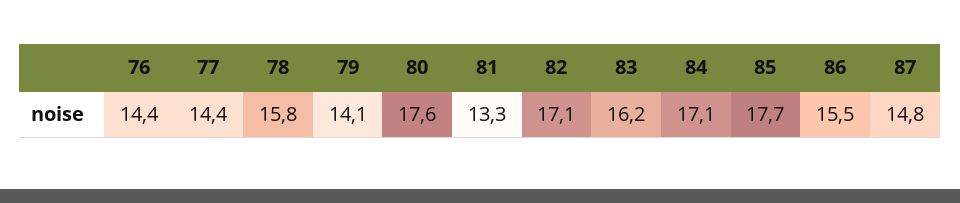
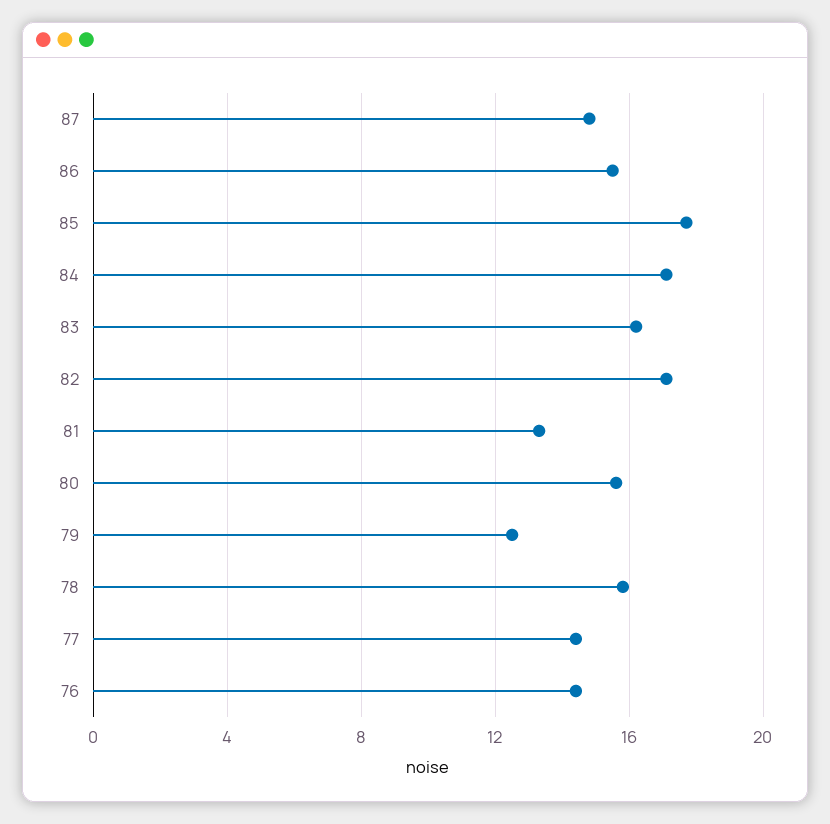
79: 14.1 -> 12.5
80: 17.6 -> 15.5

